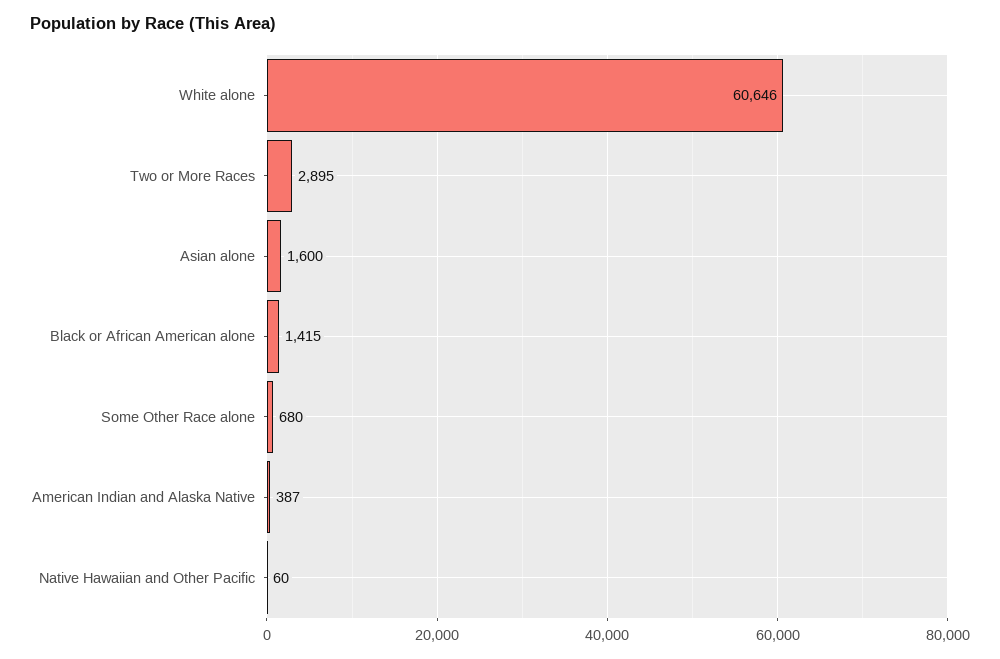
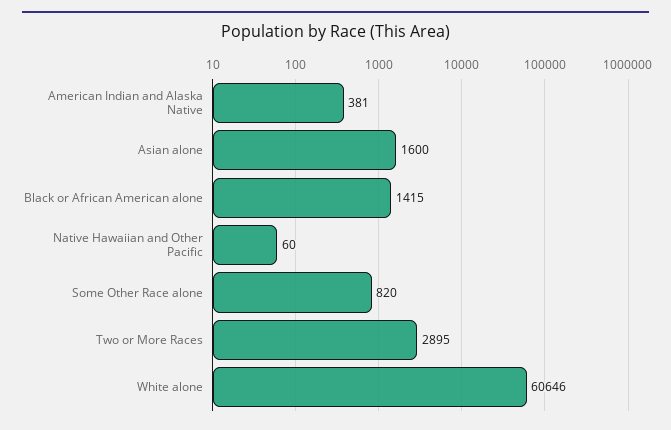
Some Other Race alone: 680 -> 820
American Indian and Alaska Native: 387 -> 381

